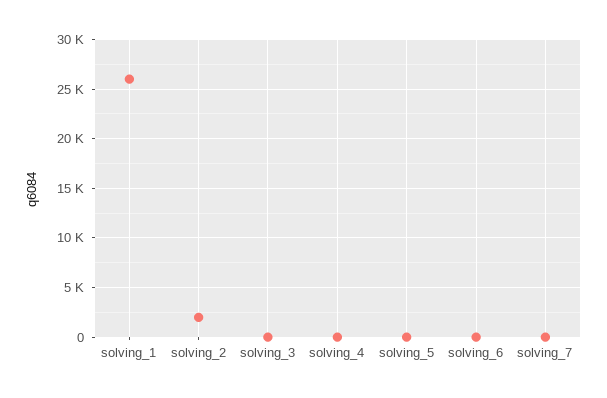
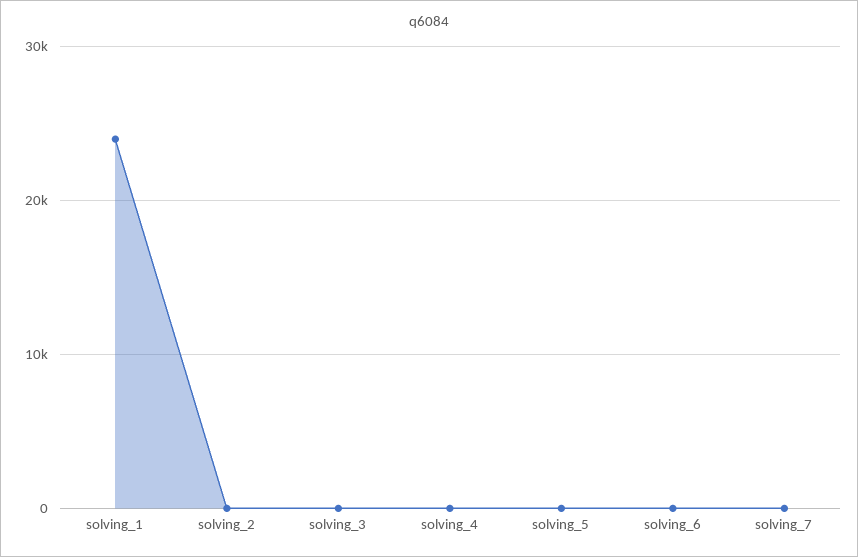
solving_1: 26000 -> 24000
solving_2: 2000 -> 0

